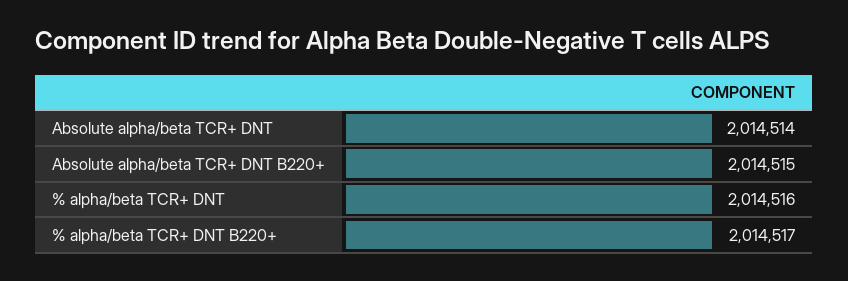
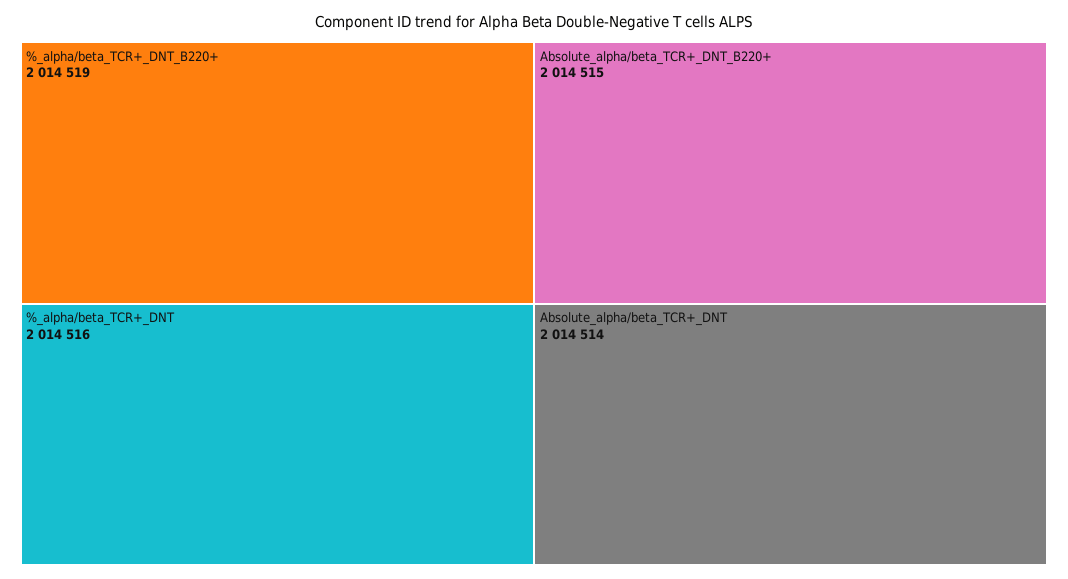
% alpha/beta TCR+ DNT B220+: 2014517 -> 2014519

